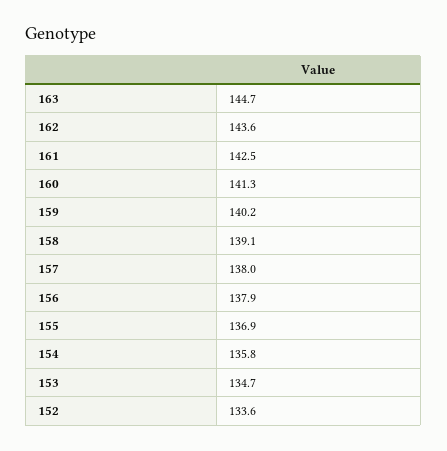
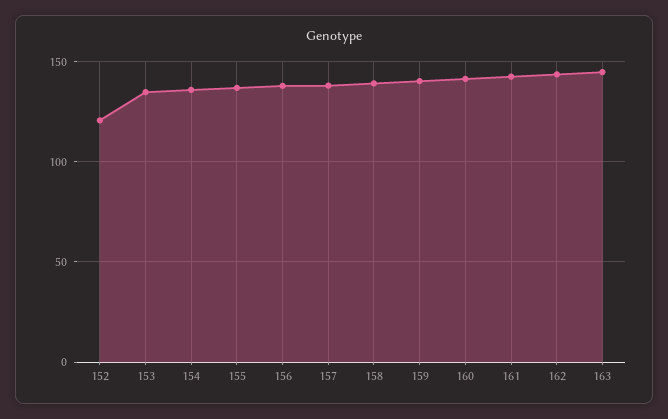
152: 133.6 -> 120

